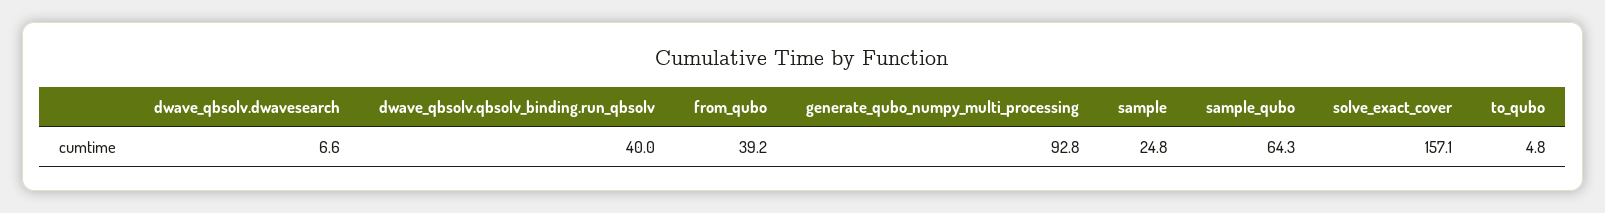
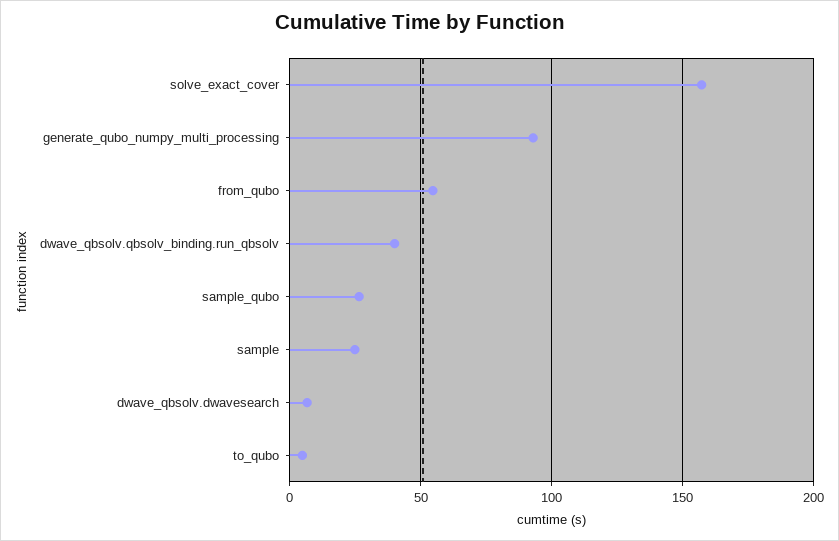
from_qubo: 39.2 -> 55
sample_qubo: 64.3 -> 25

